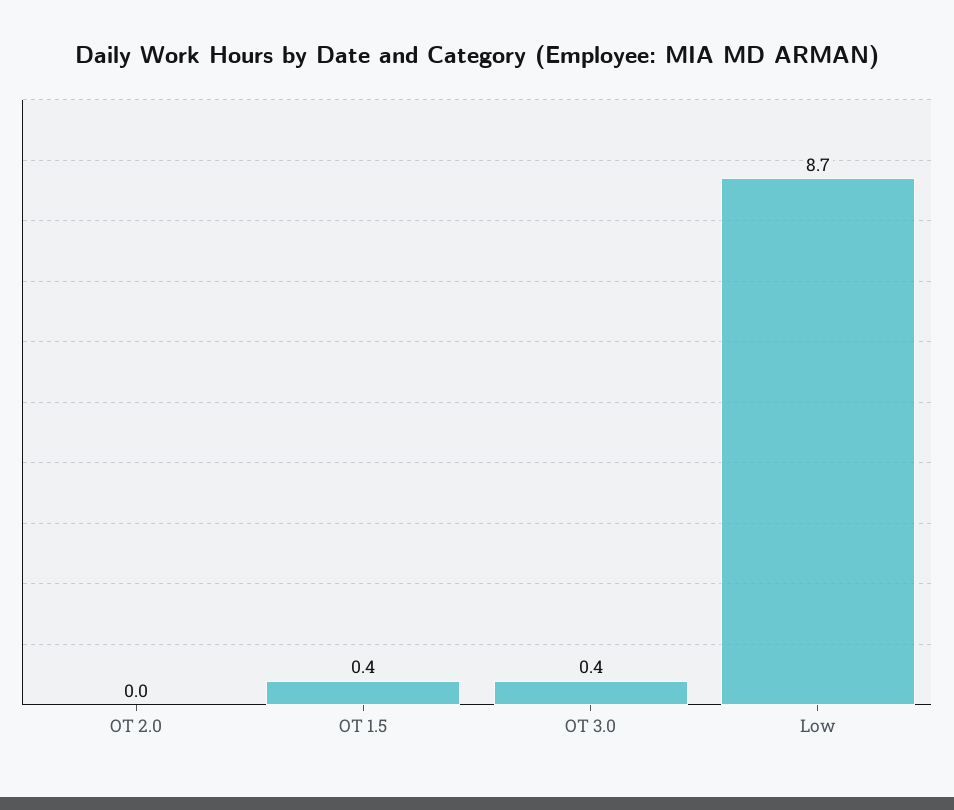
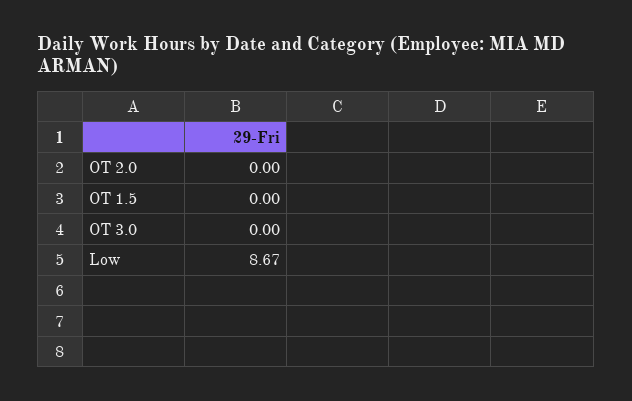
OT 1.5: 0.4 -> 0
OT 3.0: 0.4 -> 0

